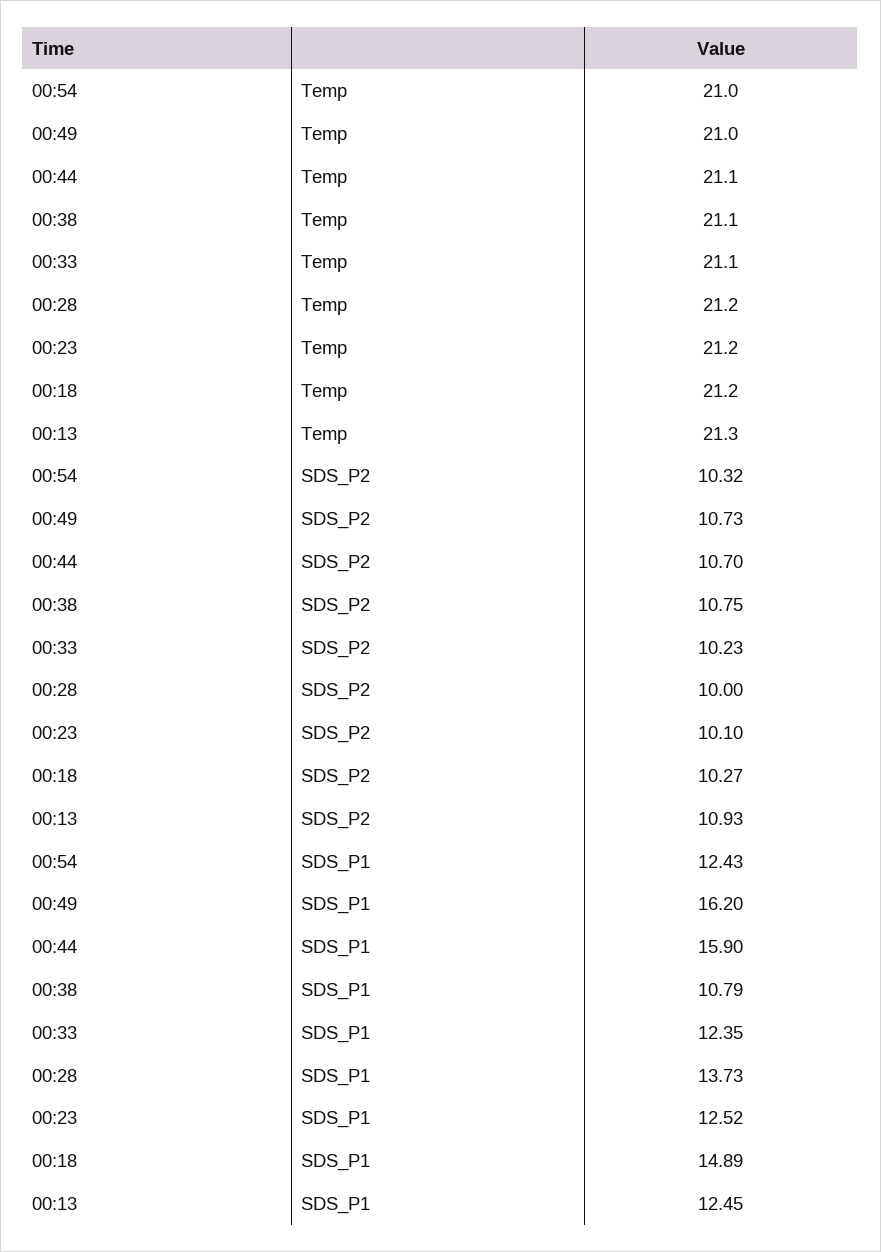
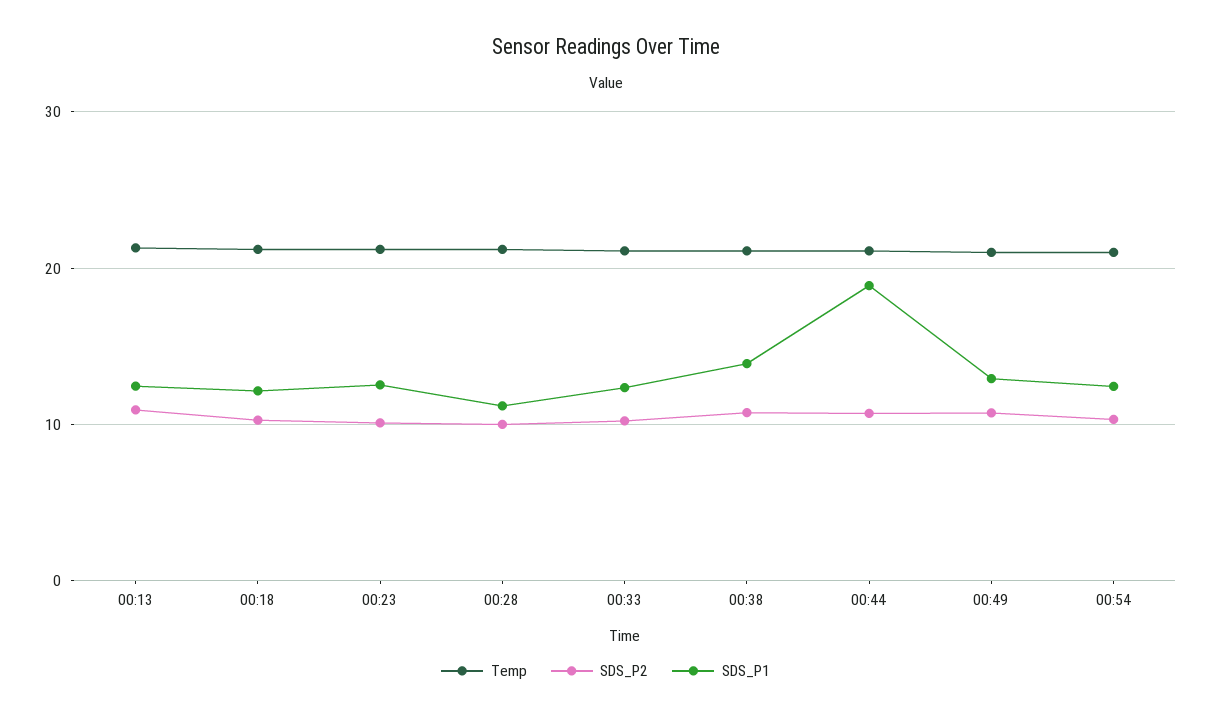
SDS_P1, 00:49: 16.2 -> 13
SDS_P1, 00:44: 15.9 -> 19
SDS_P1, 00:38: 10.79 -> 14
SDS_P1, 00:28: 13.73 -> 11
SDS_P1, 00:18: 14.89 -> 12

